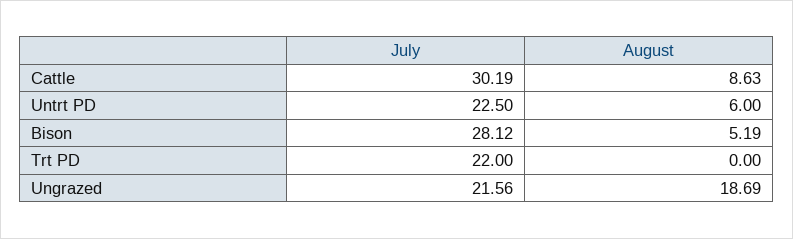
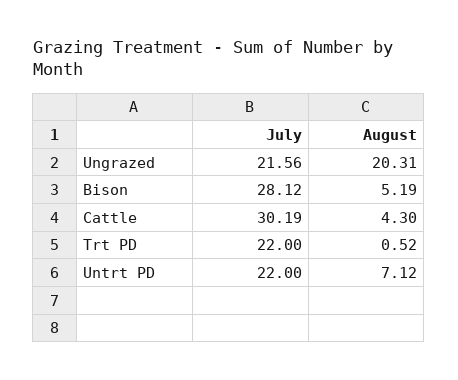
August, Cattle: 8.63 -> 4.3
July, Untrt PD: 22.5 -> 22
August, Untrt PD: 6 -> 7.12
August, Trt PD: 0 -> 0.52
August, Ungrazed: 18.69 -> 20.31

